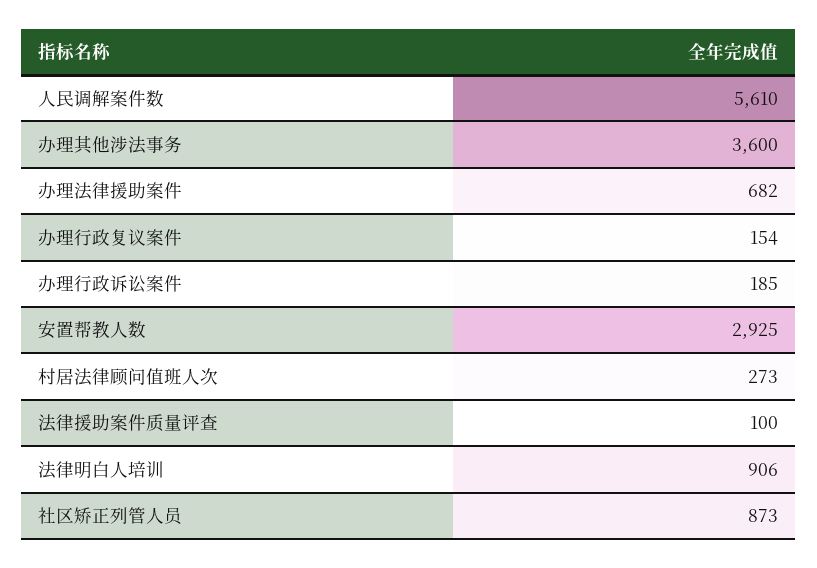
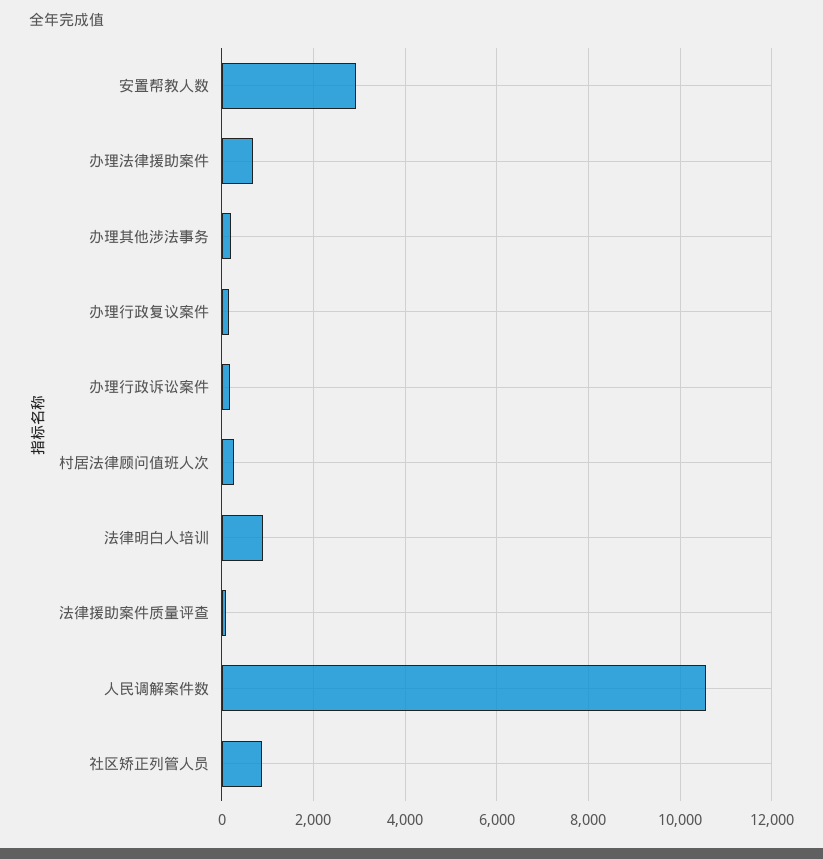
人民调解案件数: 5610 -> 10600
办理其他涉法事务: 3600 -> 200

